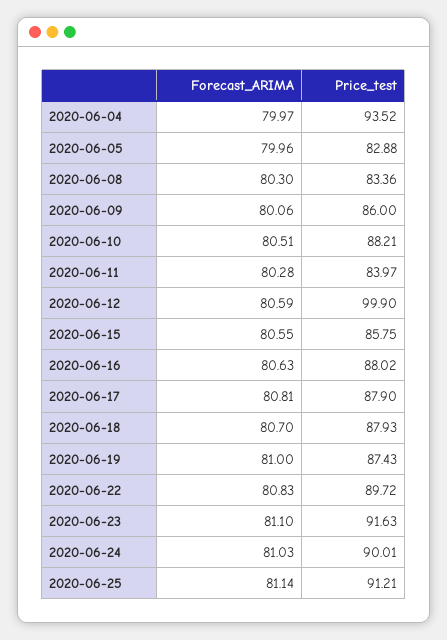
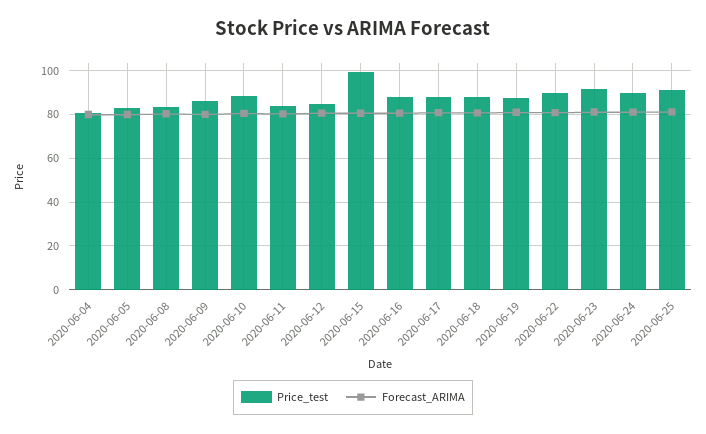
Price_test, 2020-06-04: 93.52 -> 80
Price_test, 2020-06-12: 99.9 -> 85
Price_test, 2020-06-15: 85.75 -> 100

